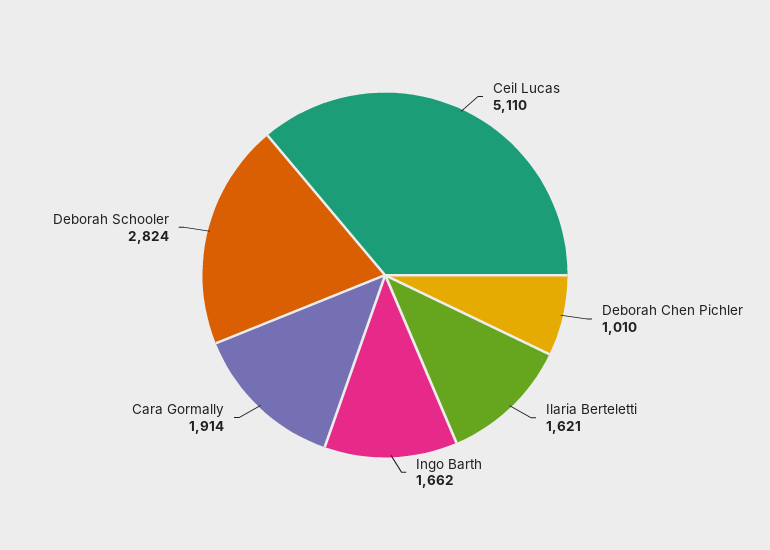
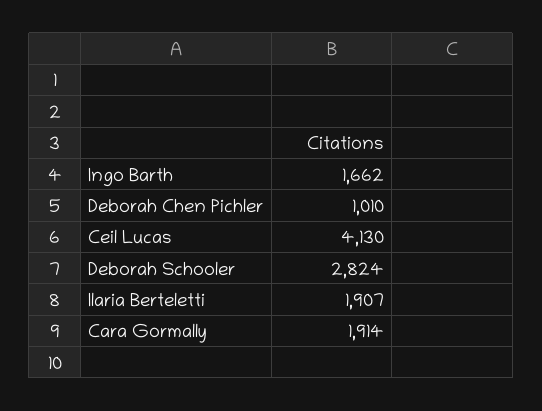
Ceil Lucas: 5110 -> 4130
Ilaria Berteletti: 1621 -> 1907

